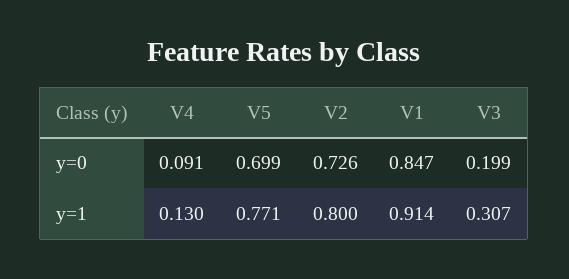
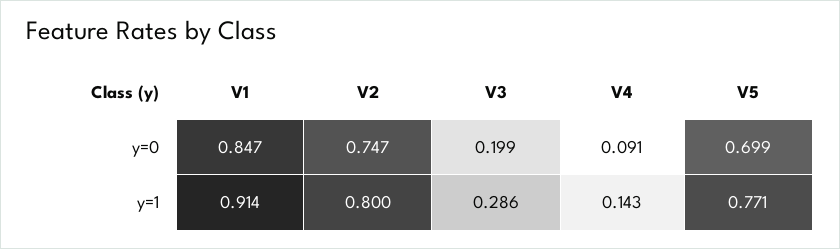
V2, y=0: 0.726 -> 0.747
V4, y=1: 0.13 -> 0.143
V3, y=1: 0.307 -> 0.286

